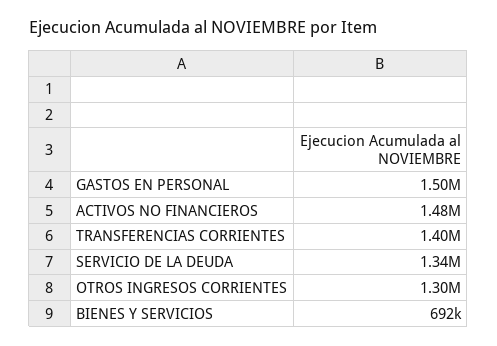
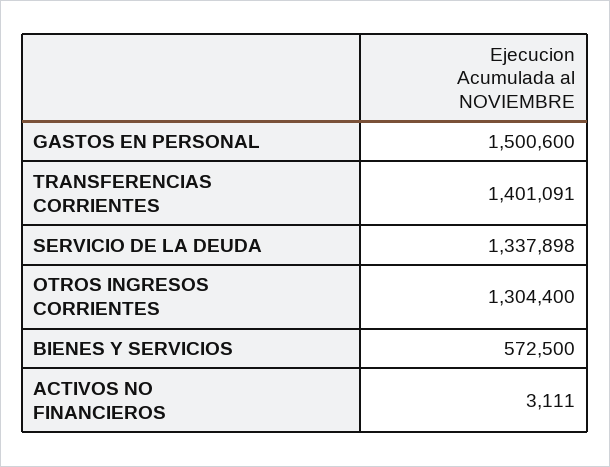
ACTIVOS NO FINANCIEROS: 1480000 -> 3111
BIENES Y SERVICIOS: 692000 -> 572500

